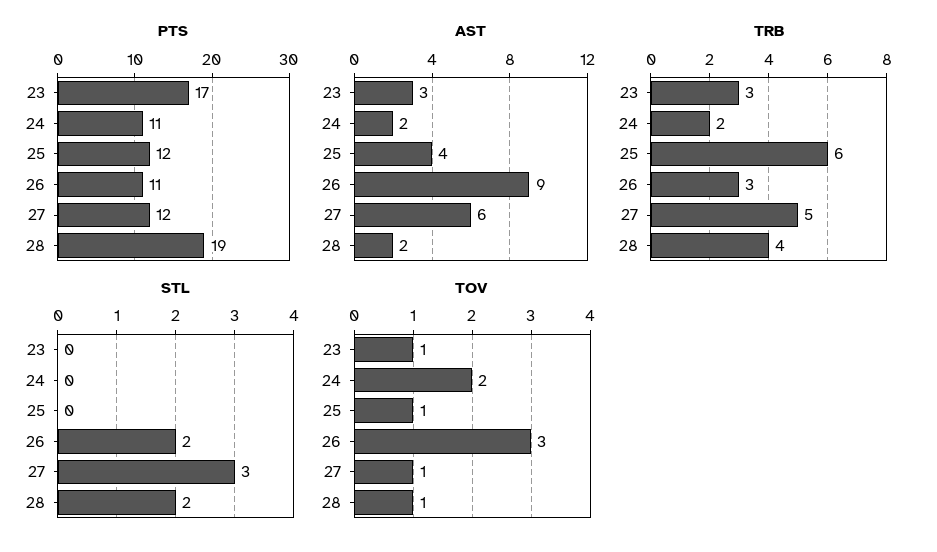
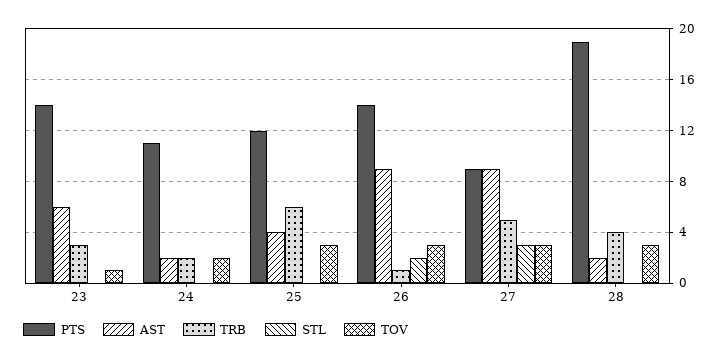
PTS, 23: 17 -> 14
PTS, 26: 11 -> 14
PTS, 27: 12 -> 9
AST, 23: 3 -> 6
AST, 27: 6 -> 9
TRB, 26: 3 -> 1
STL, 28: 2 -> 0
TOV, 25: 1 -> 3
TOV, 27: 1 -> 3
TOV, 28: 1 -> 3

